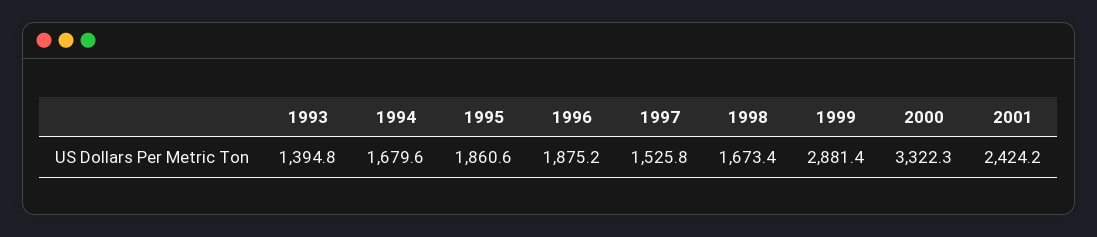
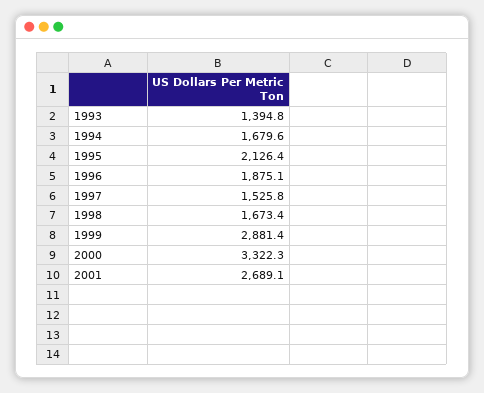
1995: 1860.6 -> 2126.4
1996: 1875.2 -> 1875.1
2001: 2424.2 -> 2689.1

